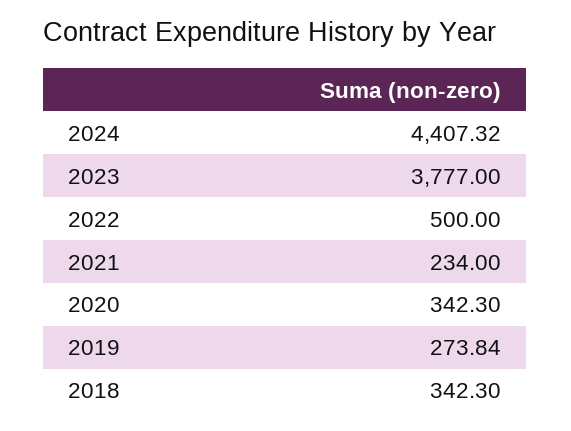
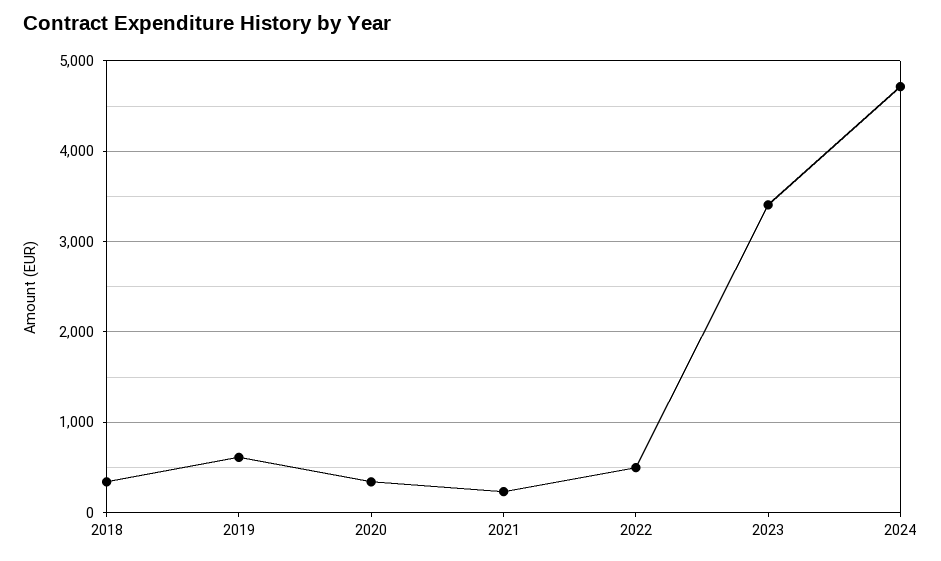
2024: 4407.32 -> 4700
2023: 3777 -> 3400
2019: 273.84 -> 600

